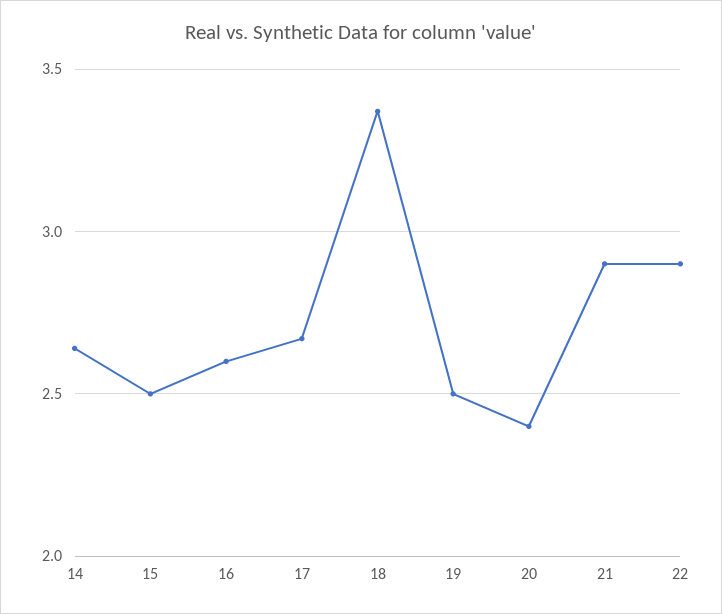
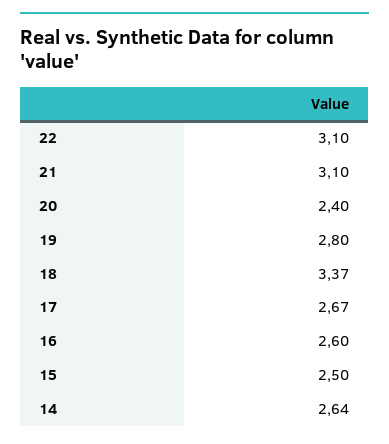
19: 2.5 -> 2.8
21: 2.9 -> 3.1
22: 2.9 -> 3.1

